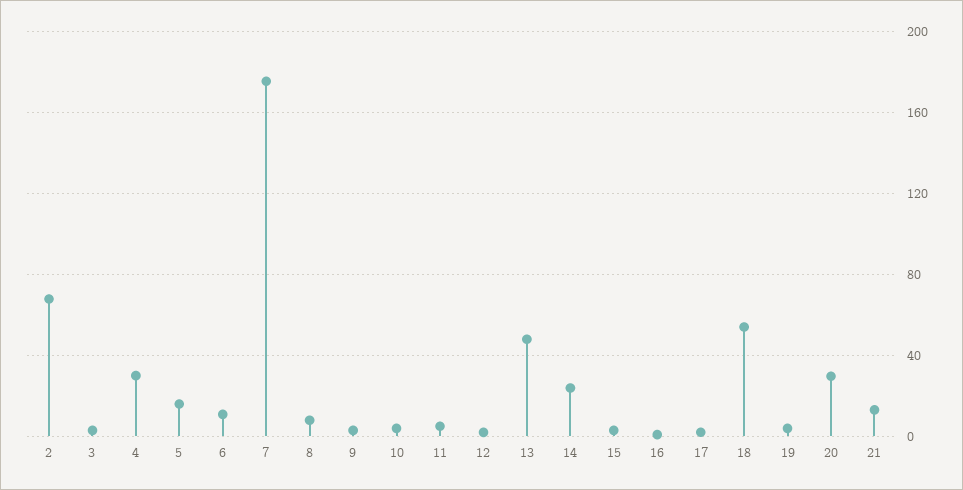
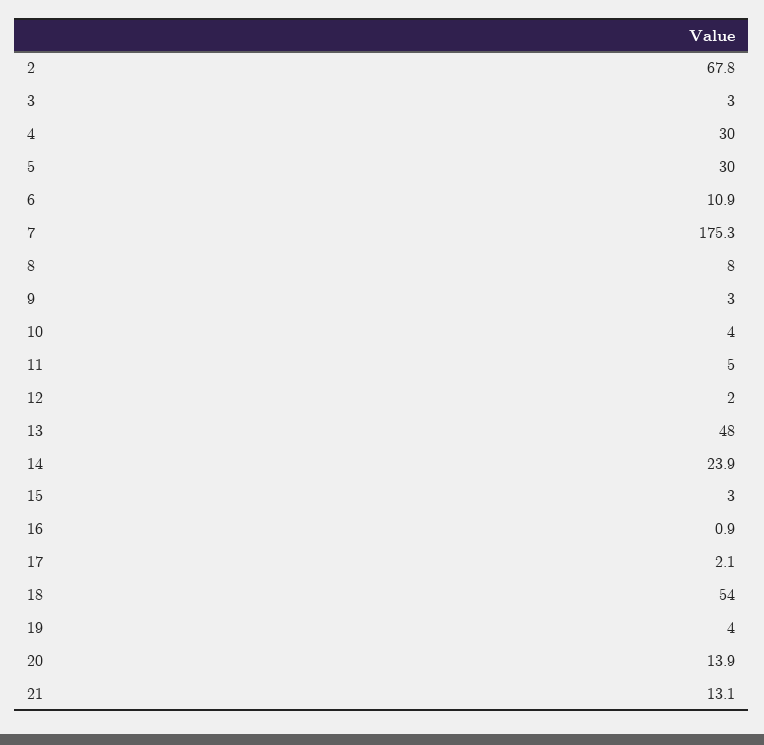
5: 15 -> 30
20: 30 -> 13.9

